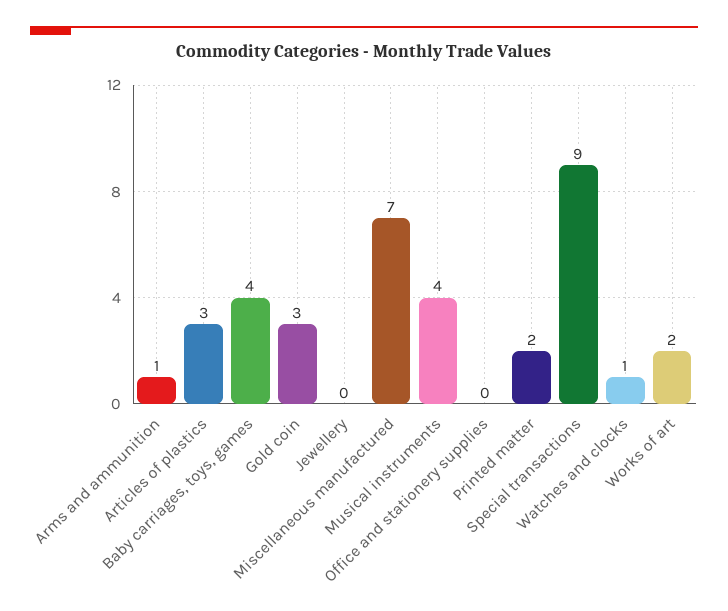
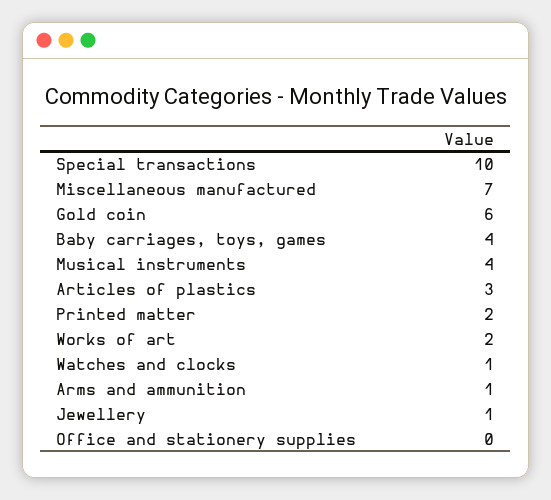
Gold coin: 3 -> 6
Jewellery: 0 -> 1
Special transactions: 9 -> 10

